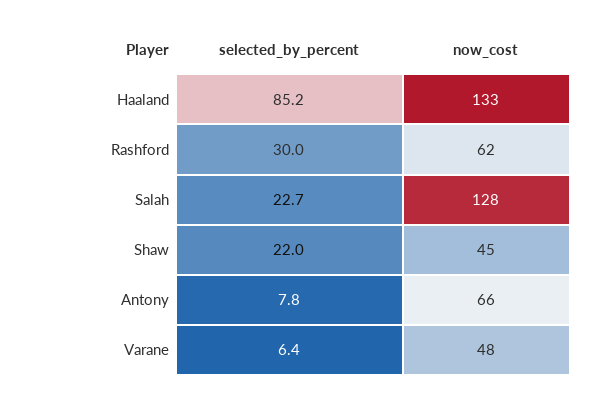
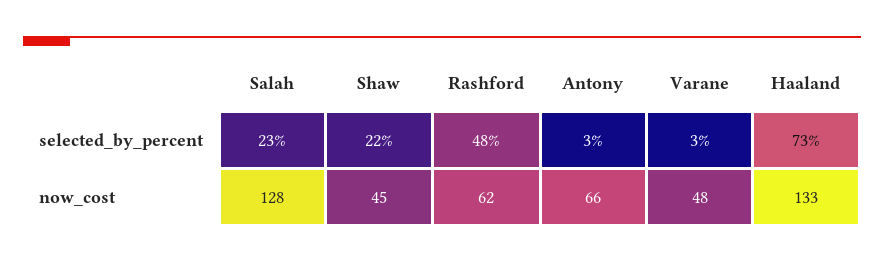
selected_by_percent, Haaland: 85.2 -> 73
selected_by_percent, Rashford: 30 -> 48
selected_by_percent, Antony: 7.8 -> 3
selected_by_percent, Varane: 6.4 -> 3

